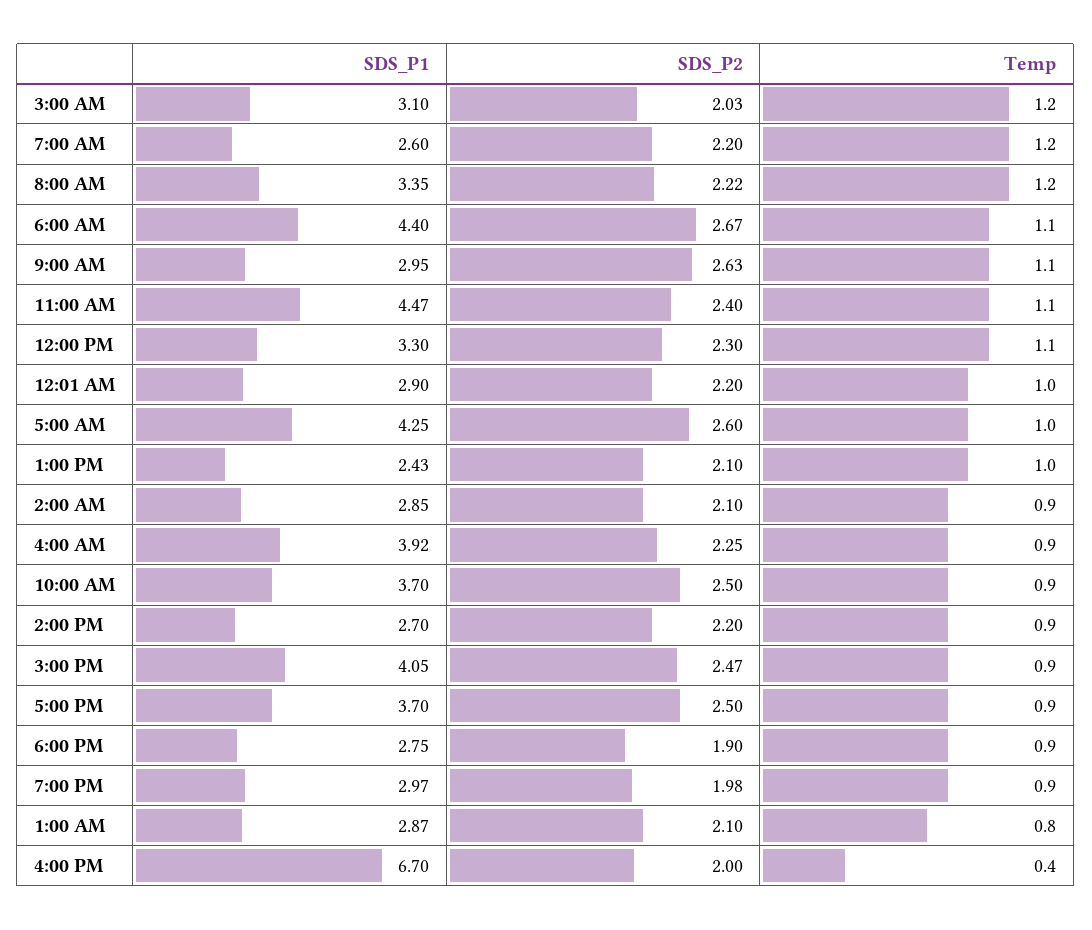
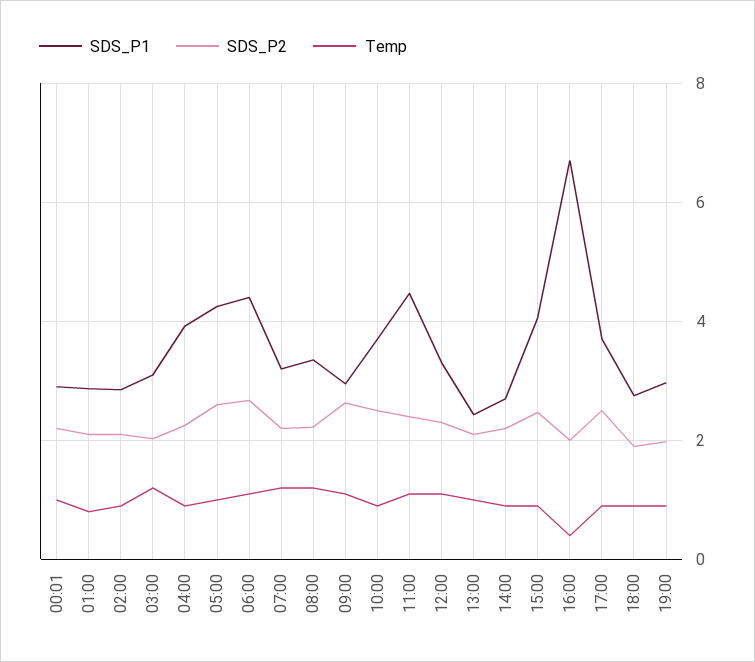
SDS_P1, 7:00 AM: 2.6 -> 3.2

